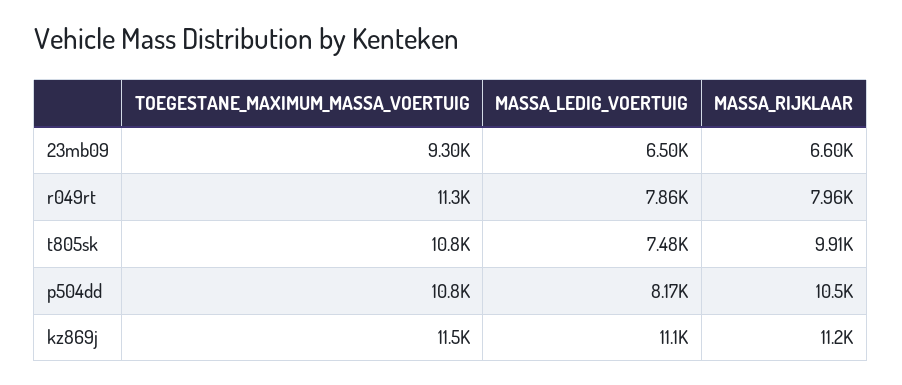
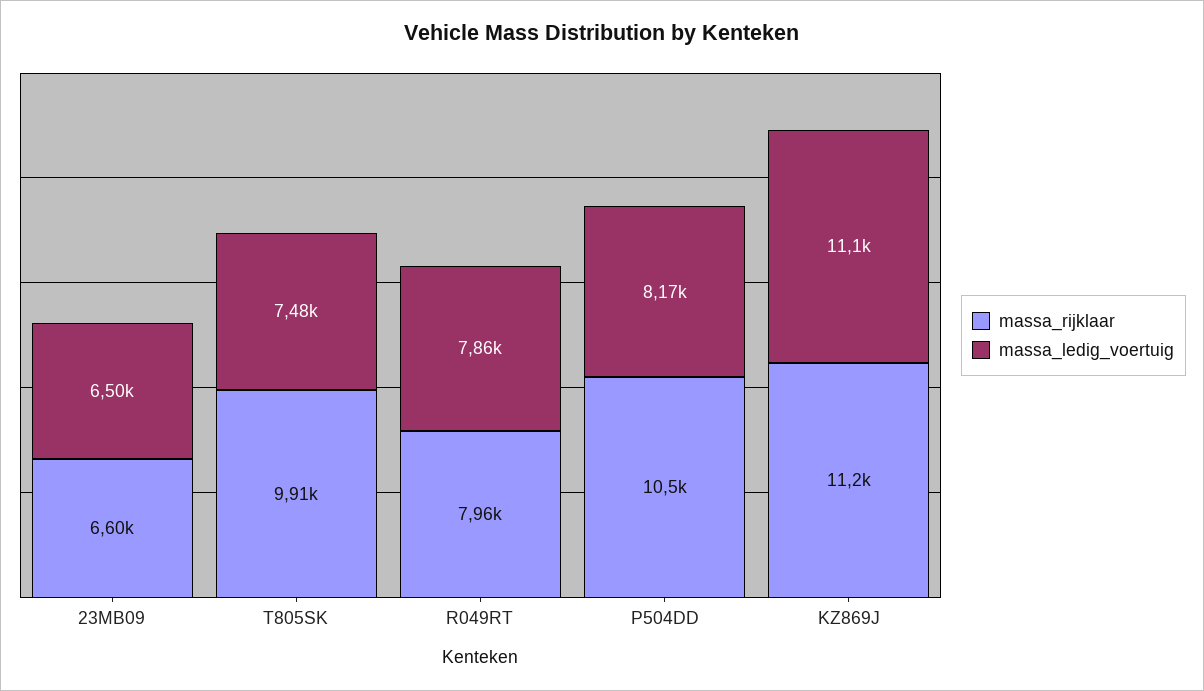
TOEGESTANE_MAXIMUM_MASSA_VOERTUIG, 23mb09: 9300 -> none
TOEGESTANE_MAXIMUM_MASSA_VOERTUIG, r049rt: 11300 -> none
TOEGESTANE_MAXIMUM_MASSA_VOERTUIG, t805sk: 10800 -> none
TOEGESTANE_MAXIMUM_MASSA_VOERTUIG, p504dd: 10800 -> none
TOEGESTANE_MAXIMUM_MASSA_VOERTUIG, kz869j: 11500 -> none

